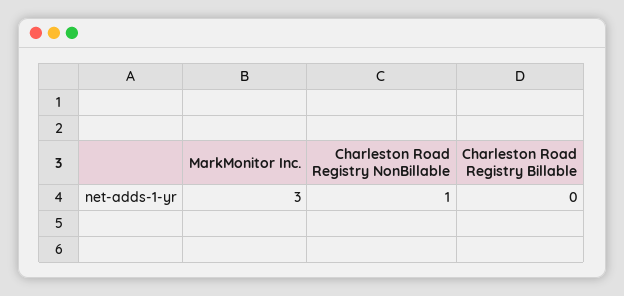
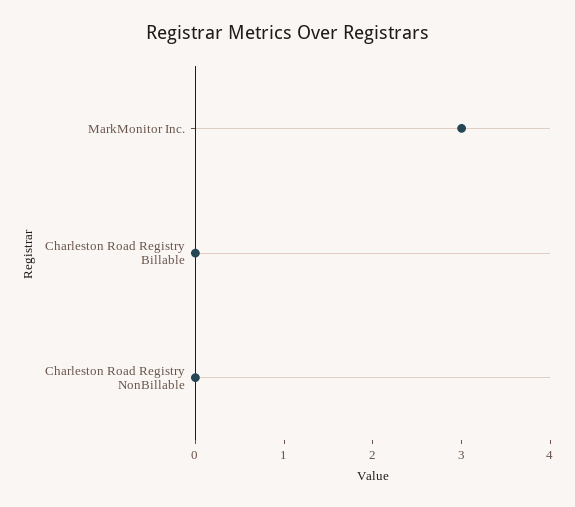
Charleston Road Registry NonBillable: 1 -> 0

